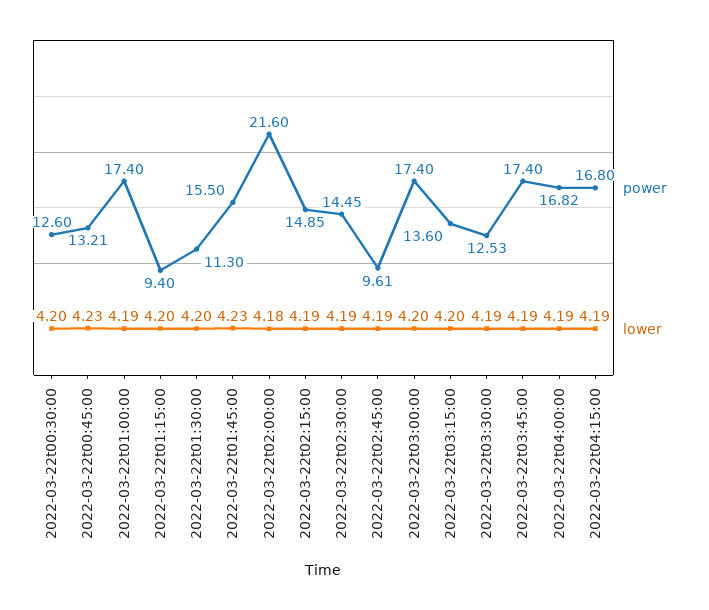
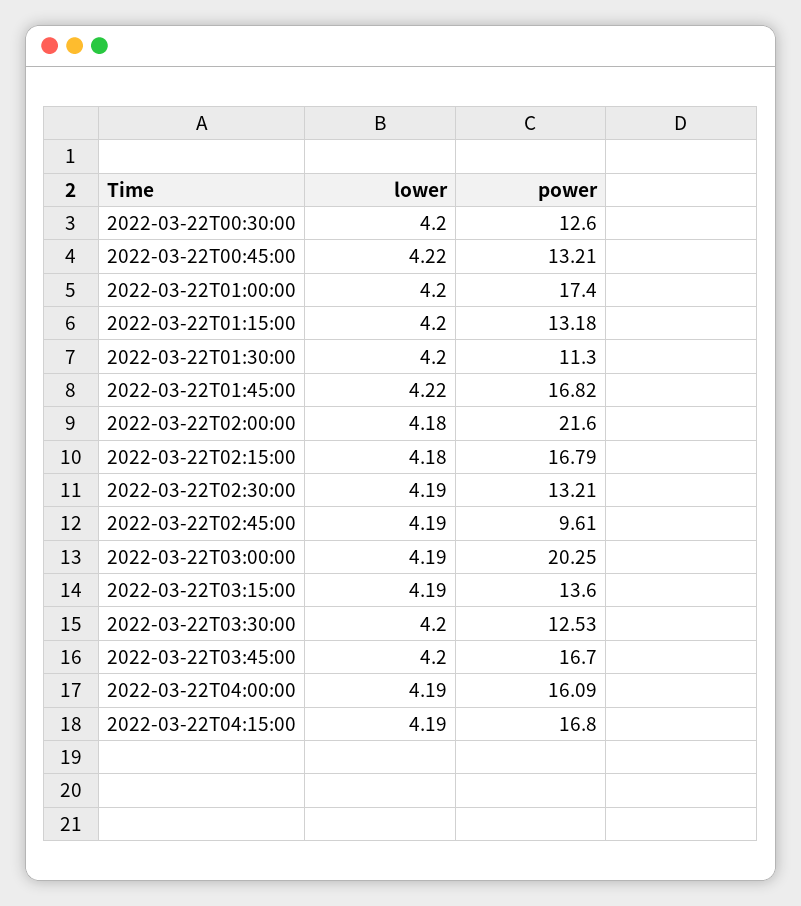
lower, 2022-03-22t00:45:00: 4.23 -> 4.22
lower, 2022-03-22t01:00:00: 4.19 -> 4.2
power, 2022-03-22t01:15:00: 9.4 -> 13.18
power, 2022-03-22t01:45:00: 15.5 -> 16.82
lower, 2022-03-22t01:45:00: 4.23 -> 4.22
power, 2022-03-22t02:15:00: 14.85 -> 16.79
lower, 2022-03-22t02:15:00: 4.19 -> 4.18
power, 2022-03-22t02:30:00: 14.45 -> 13.21
power, 2022-03-22t03:00:00: 17.4 -> 20.25
lower, 2022-03-22t03:00:00: 4.2 -> 4.19
lower, 2022-03-22t03:15:00: 4.2 -> 4.19
lower, 2022-03-22t03:30:00: 4.19 -> 4.2
power, 2022-03-22t03:45:00: 17.4 -> 16.7
lower, 2022-03-22t03:45:00: 4.19 -> 4.2
power, 2022-03-22t04:00:00: 16.82 -> 16.09

